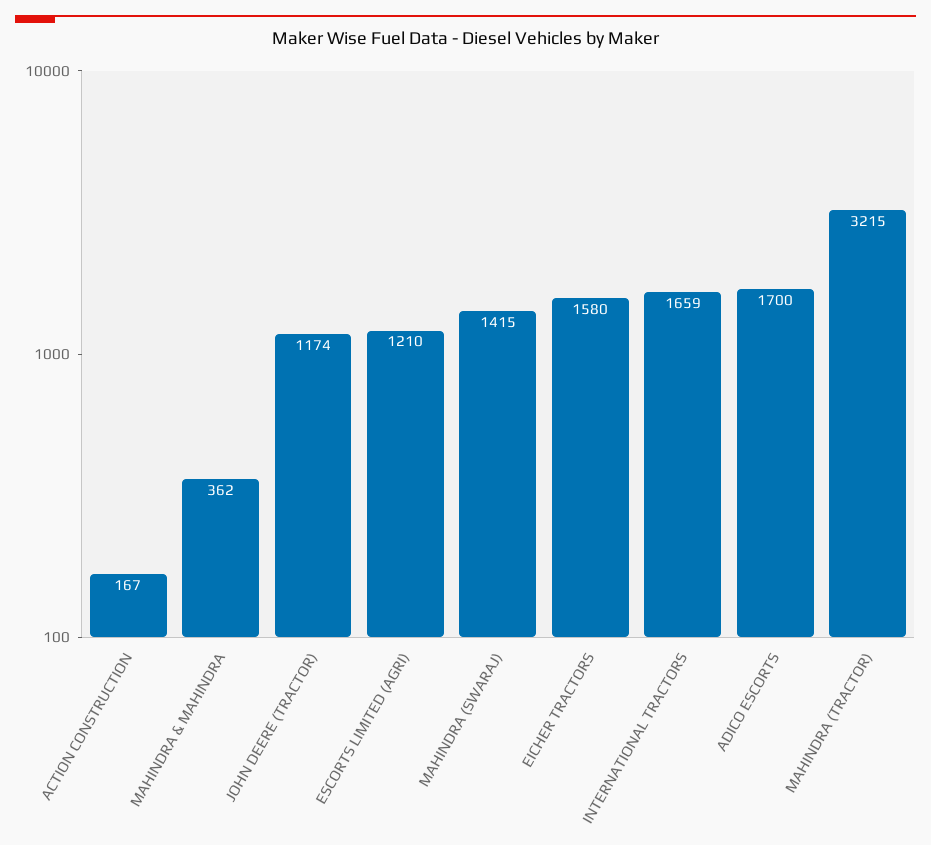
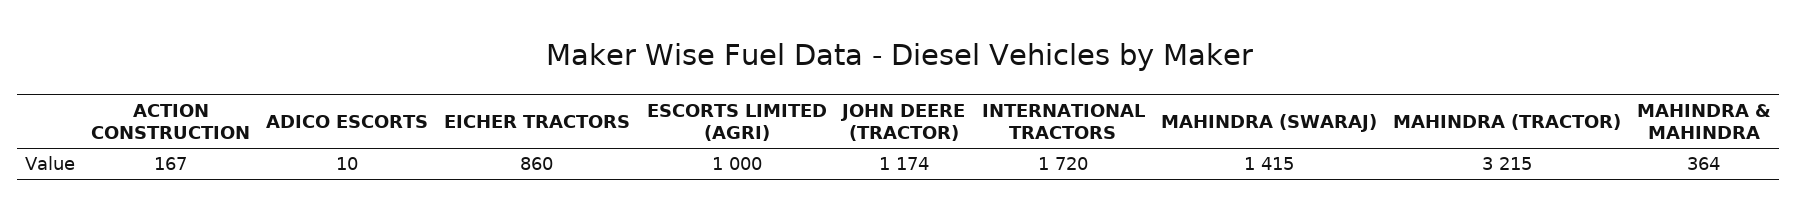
MAHINDRA & MAHINDRA: 362 -> 364
ESCORTS LIMITED (AGRI): 1210 -> 1000
EICHER TRACTORS: 1580 -> 860
INTERNATIONAL TRACTORS: 1659 -> 1720
ADICO ESCORTS: 1700 -> 10

